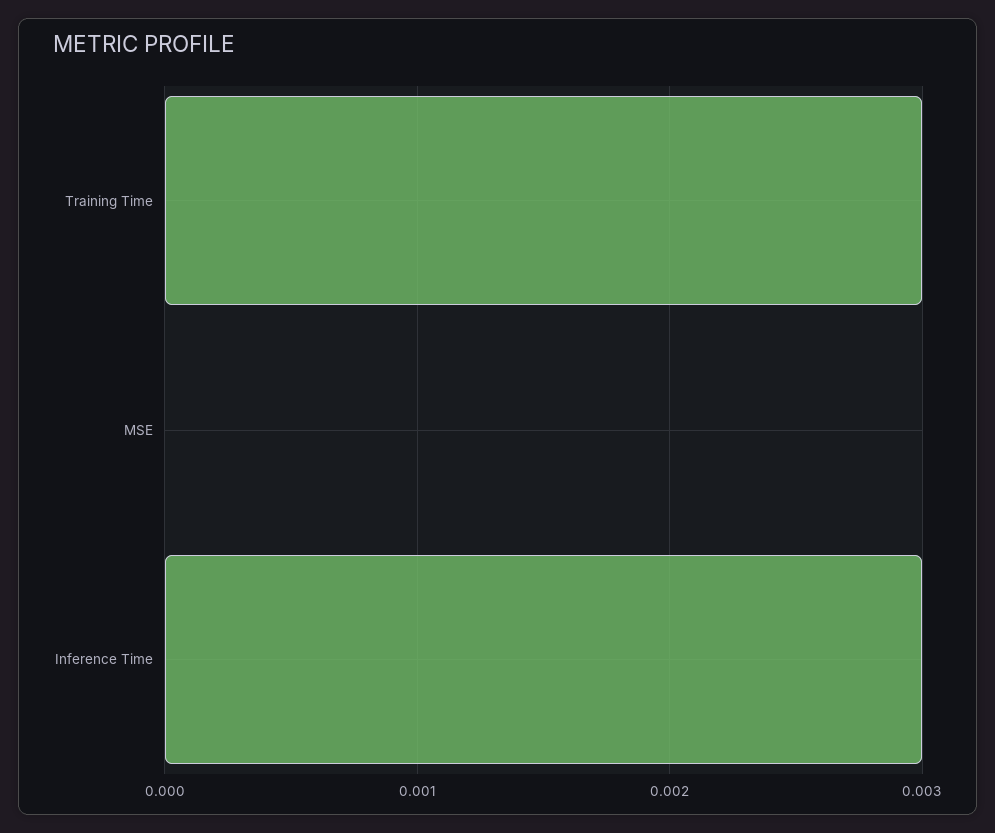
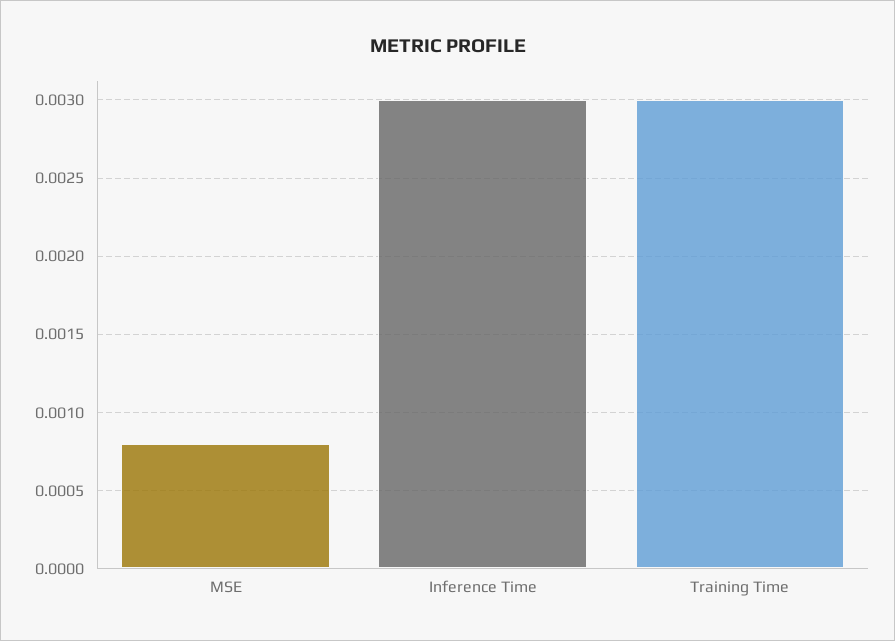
MSE: 0 -> 0.0008

